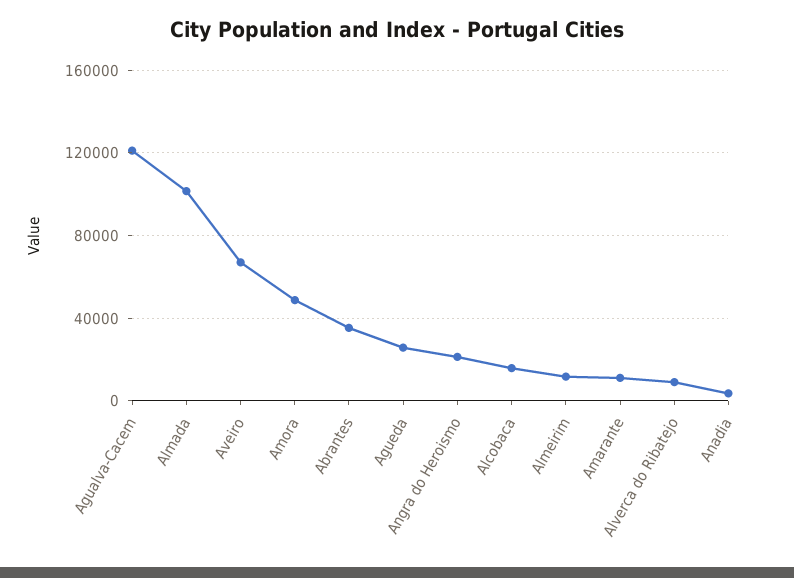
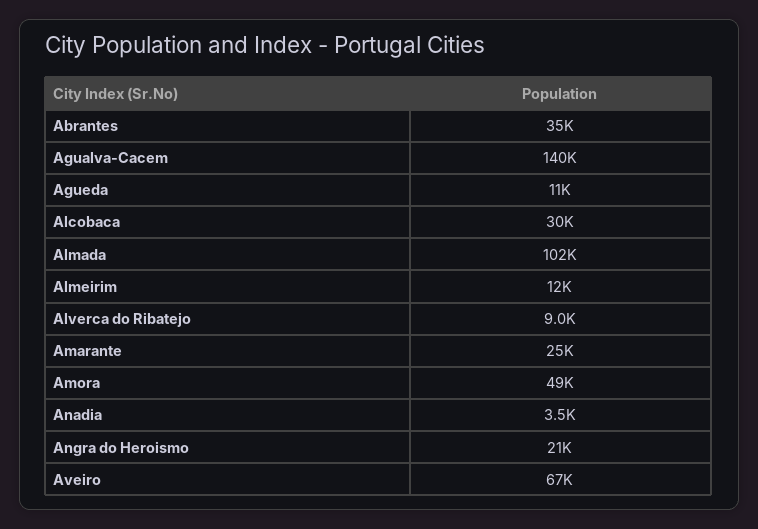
Agualva-Cacem: 120000 -> 140000
Agueda: 25000 -> 11000
Alcobaca: 15000 -> 30000
Amarante: 10000 -> 25000

